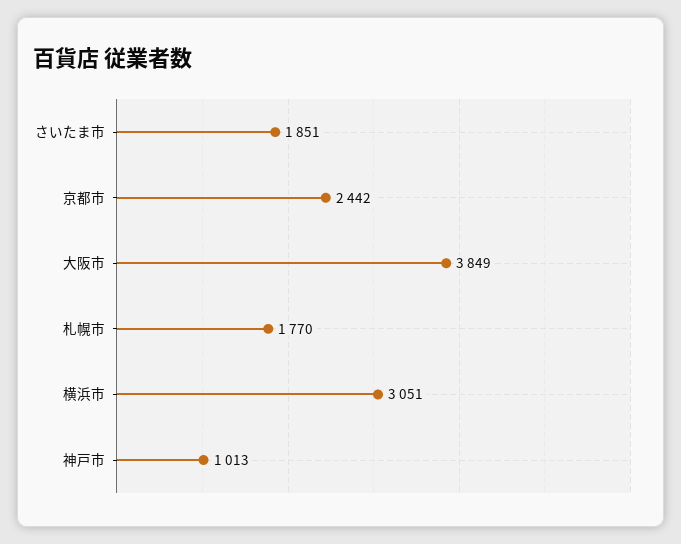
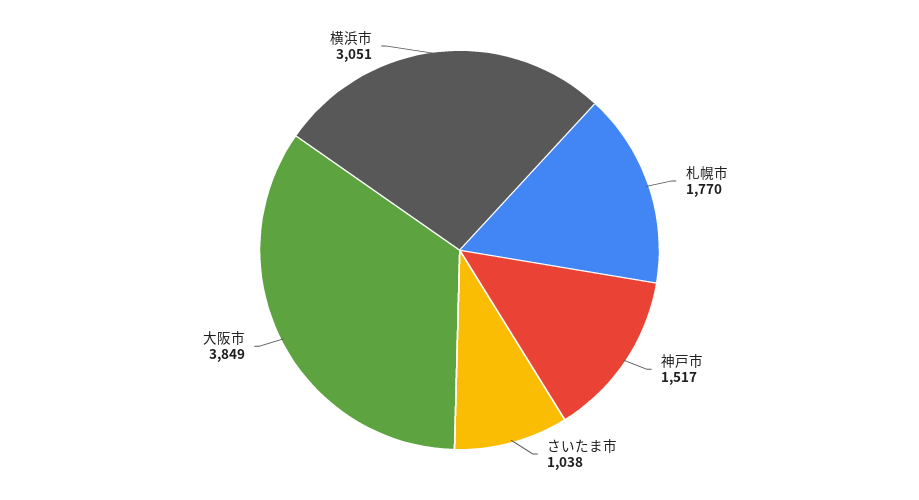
さいたま市: 1851 -> 1038
京都市: 2442 -> none
神戸市: 1013 -> 1517

